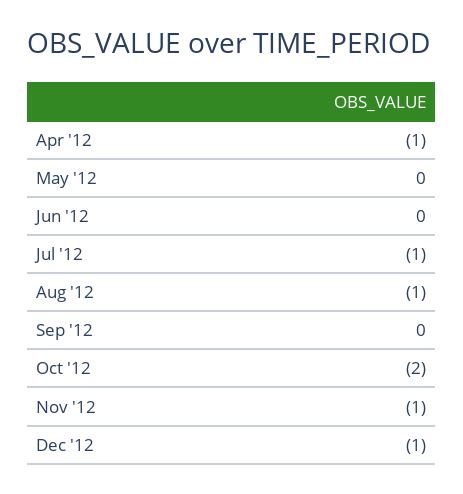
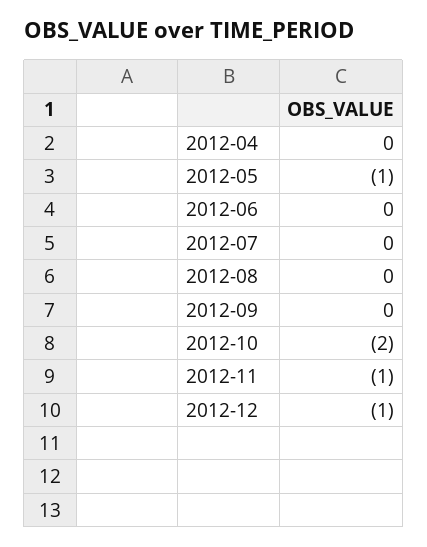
Apr '12: -1 -> 0
May '12: 0 -> -1
Jul '12: -1 -> 0
Aug '12: -1 -> 0

